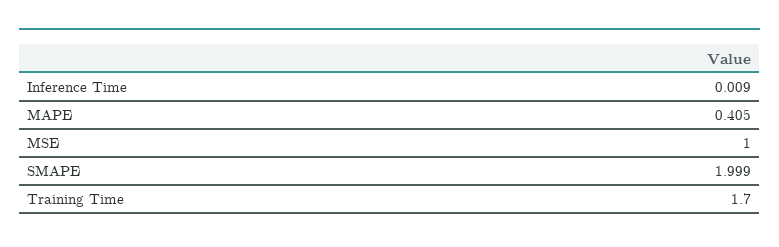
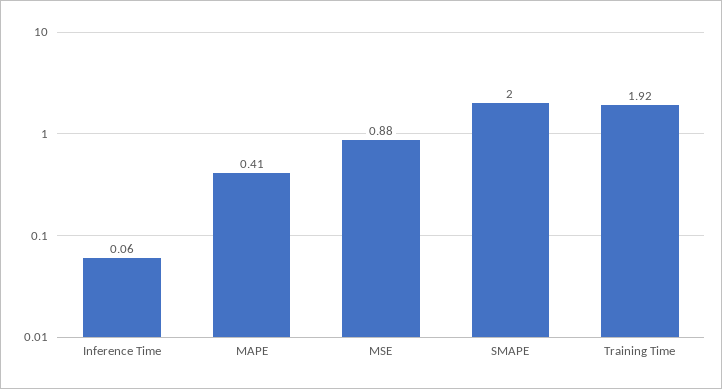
Inference Time: 0.009 -> 0.06
MSE: 1 -> 0.88
Training Time: 1.7 -> 1.92

